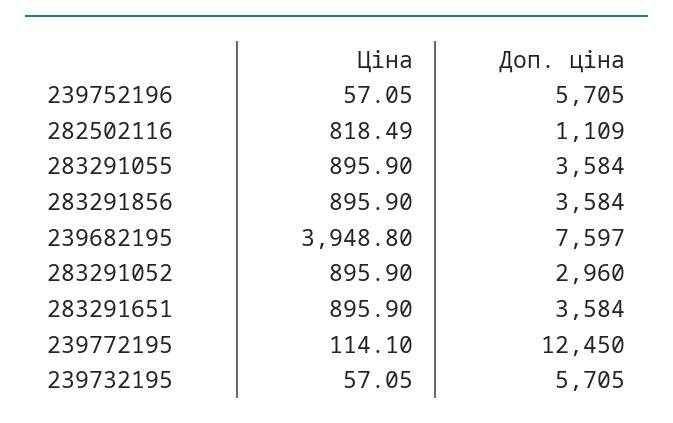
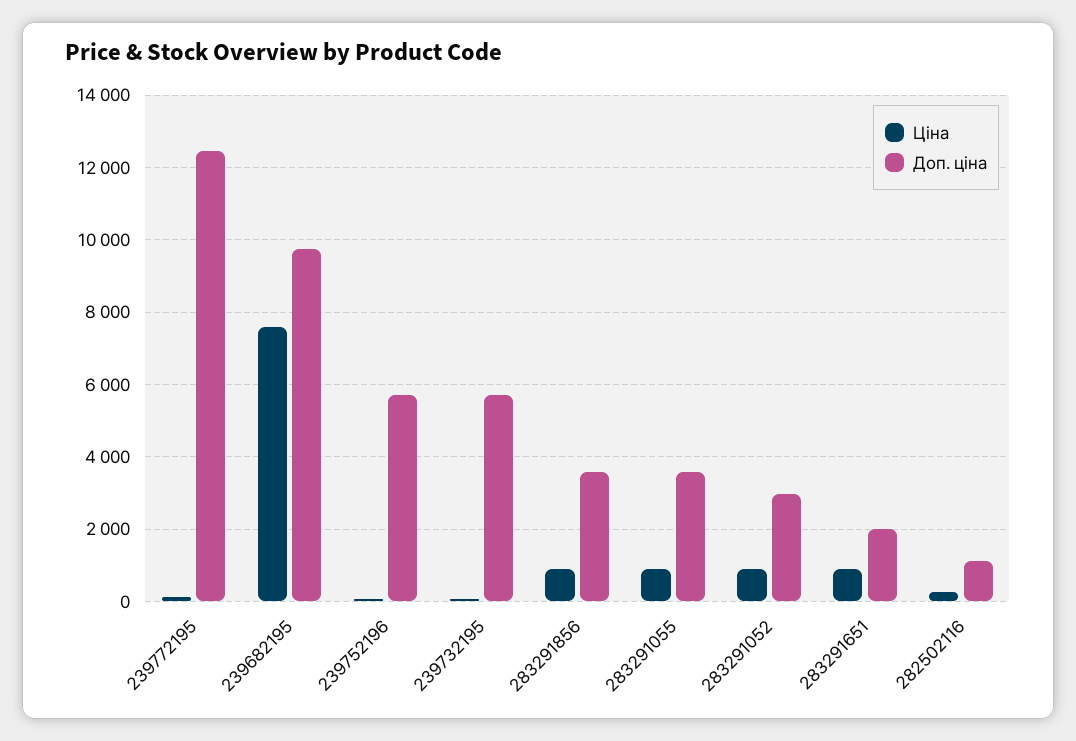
Ціна, 282502116: 818.49 -> 200
Ціна, 239682195: 3948.8 -> 7600
Доп. ціна, 239682195: 7597 -> 9800
Доп. ціна, 283291651: 3584 -> 2000

